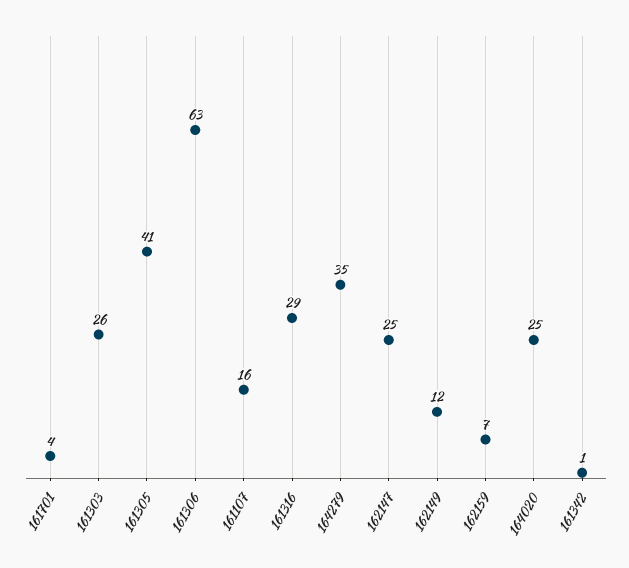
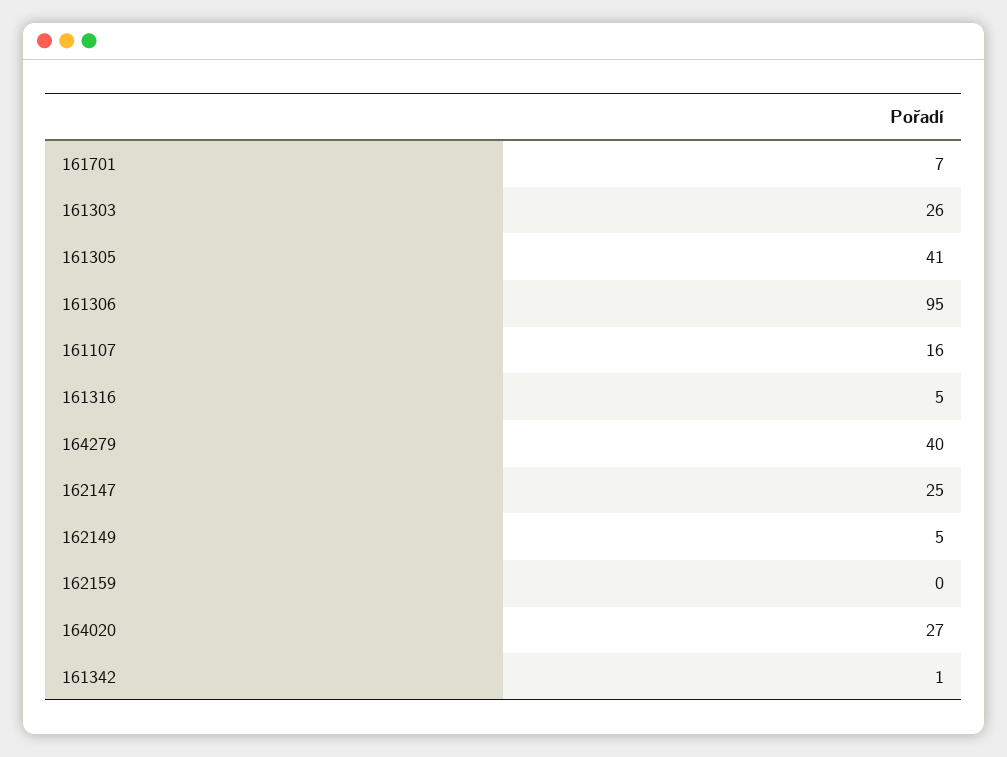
161701: 4 -> 7
161306: 63 -> 95
161316: 29 -> 5
164279: 35 -> 40
162149: 12 -> 5
162159: 7 -> 0
164020: 25 -> 27

